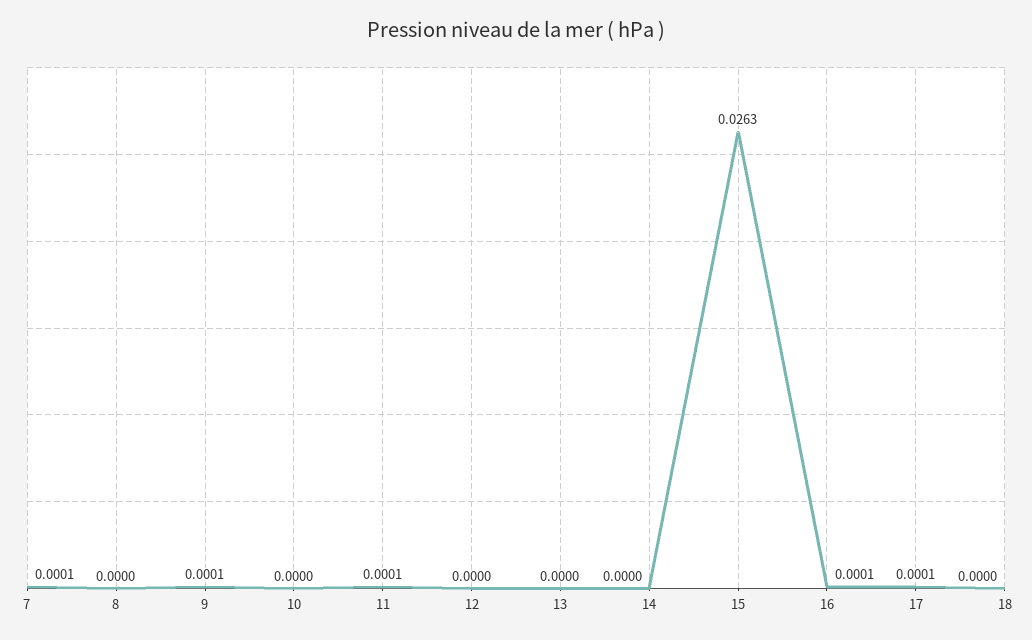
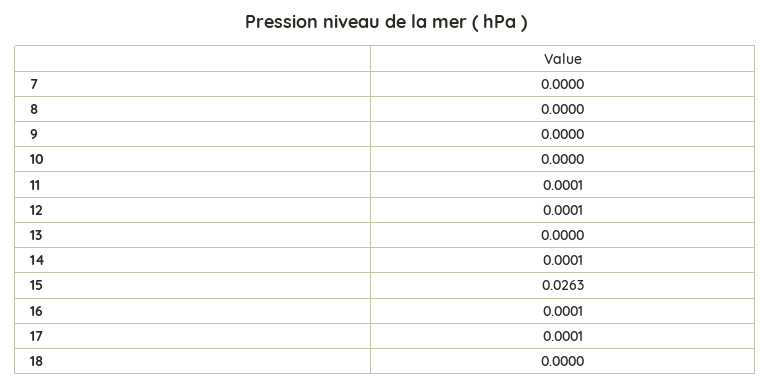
7: 0.0001 -> 0
9: 0.0001 -> 0
12: 0 -> 0.0001
14: 0 -> 0.0001

